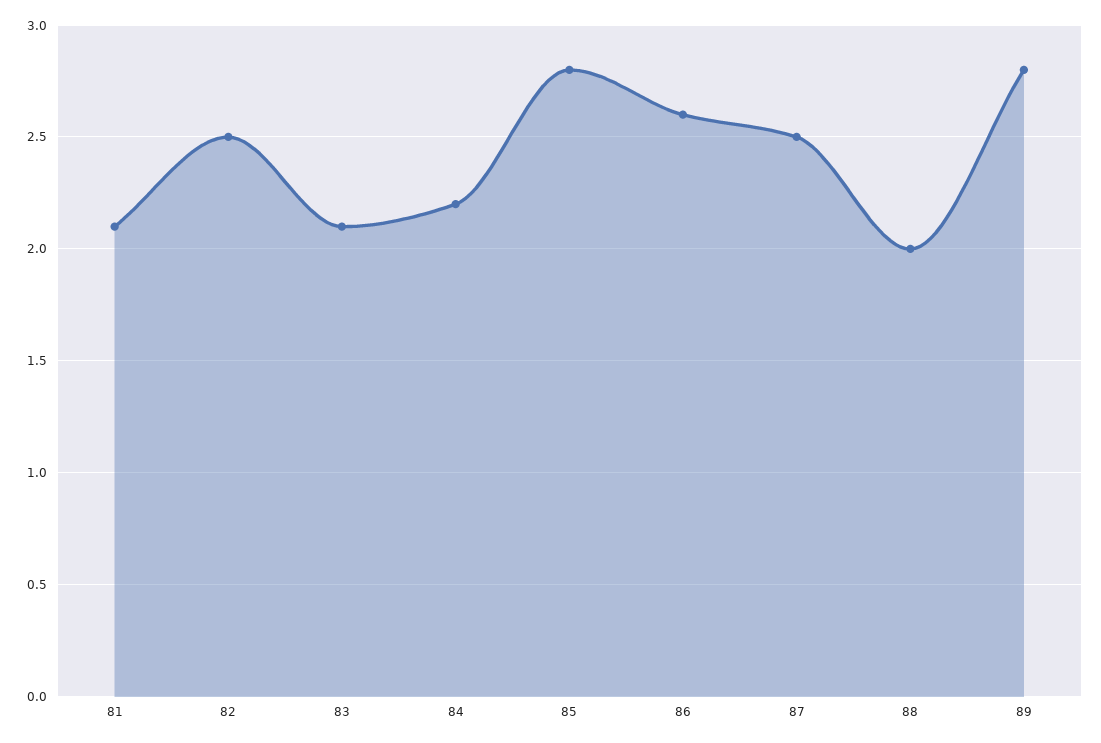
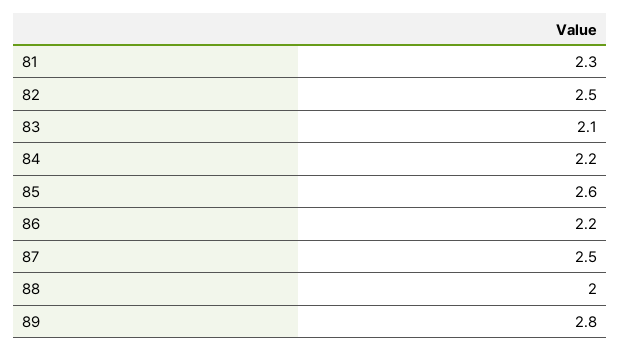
81: 2.1 -> 2.3
85: 2.8 -> 2.6
86: 2.6 -> 2.2

